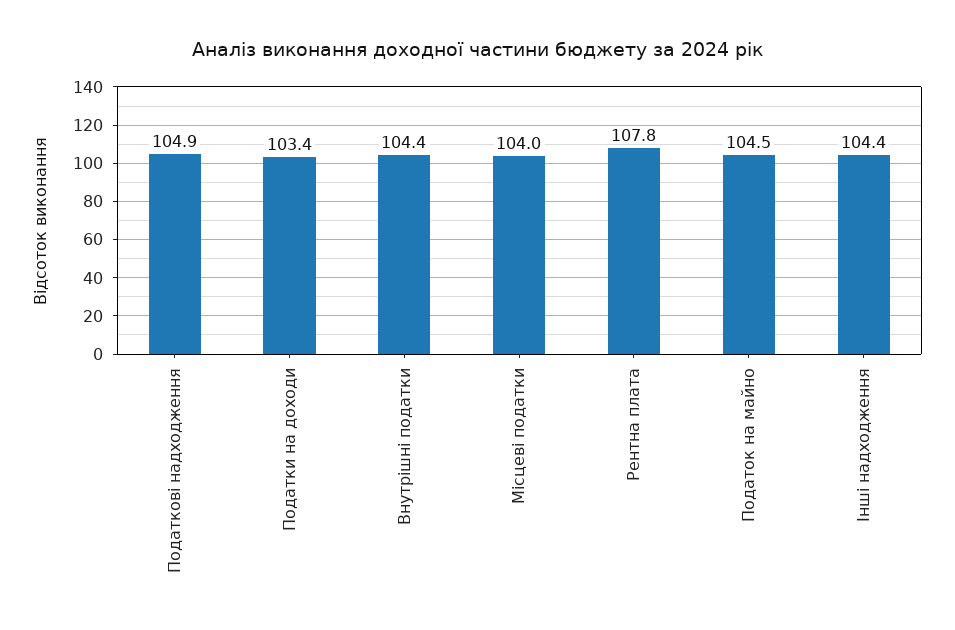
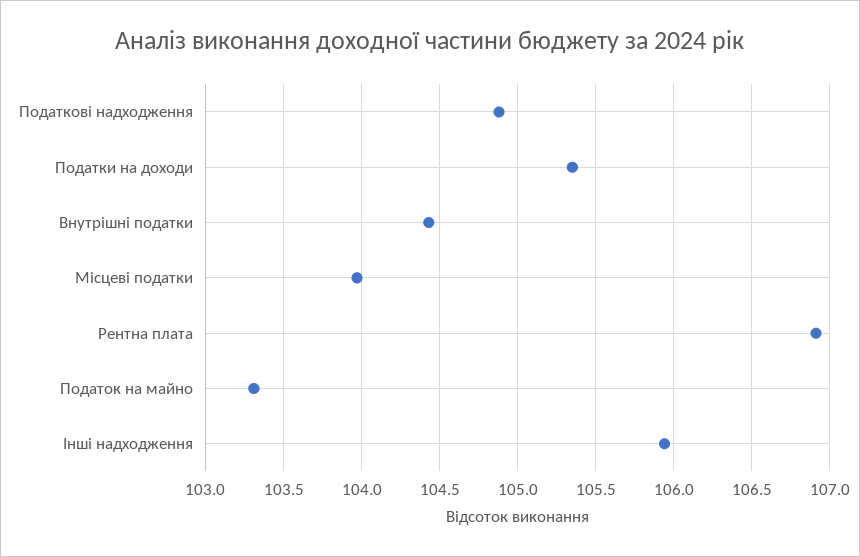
Податки на доходи: 103.4 -> 105.35
Рентна плата: 107.8 -> 106.9
Податок на майно: 104.5 -> 103.3
Інші надходження: 104.4 -> 105.95

